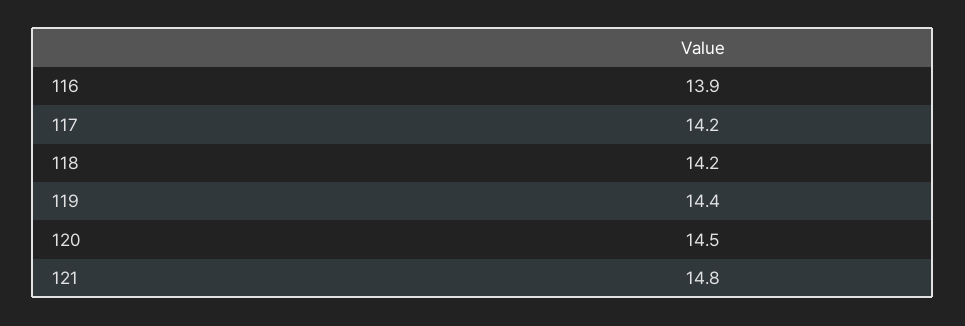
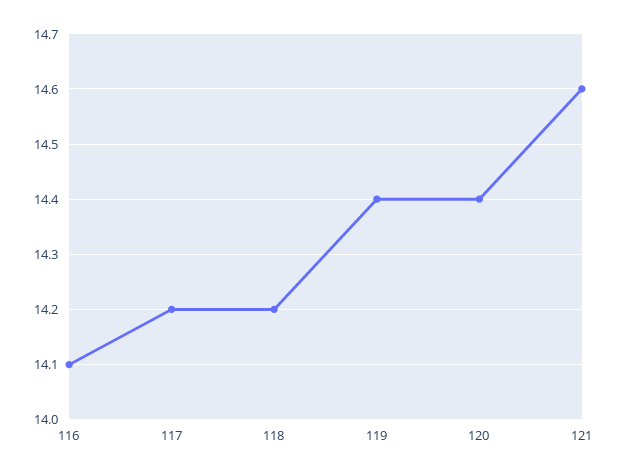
116: 13.9 -> 14.1
120: 14.5 -> 14.4
121: 14.8 -> 14.6

